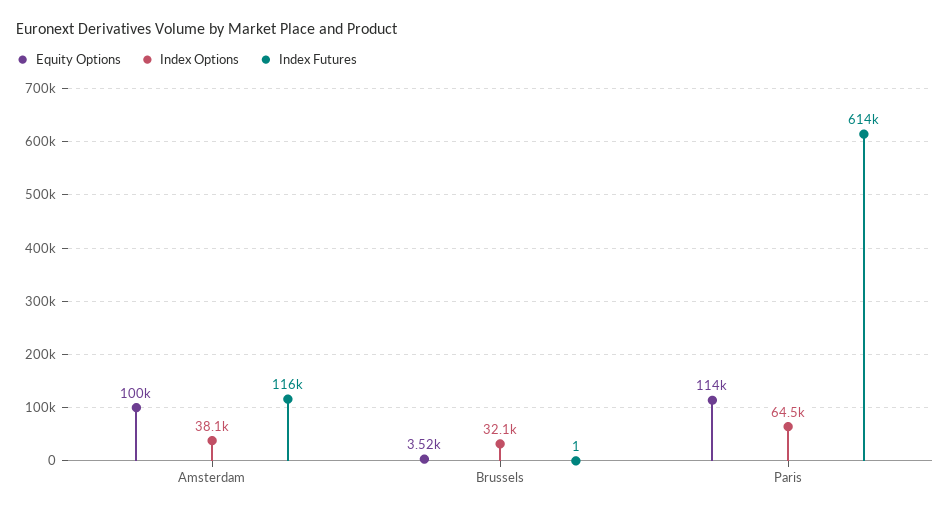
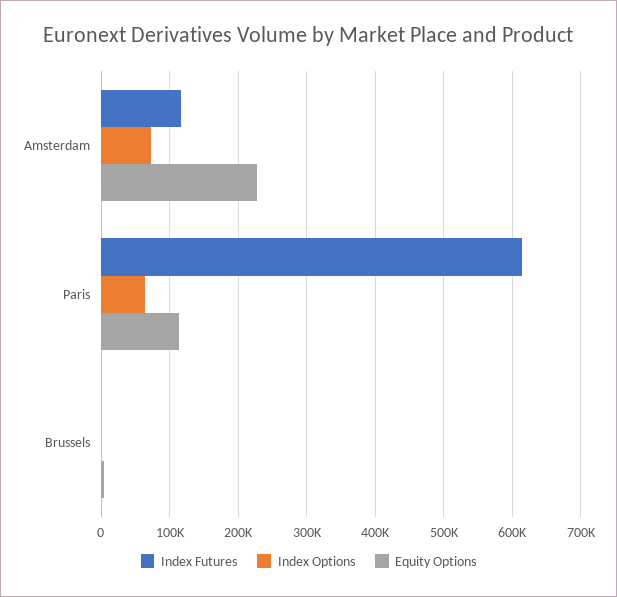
Equity Options, Amsterdam: 100000 -> 230000
Index Options, Amsterdam: 38100 -> 70000
Index Options, Brussels: 32100 -> 0

